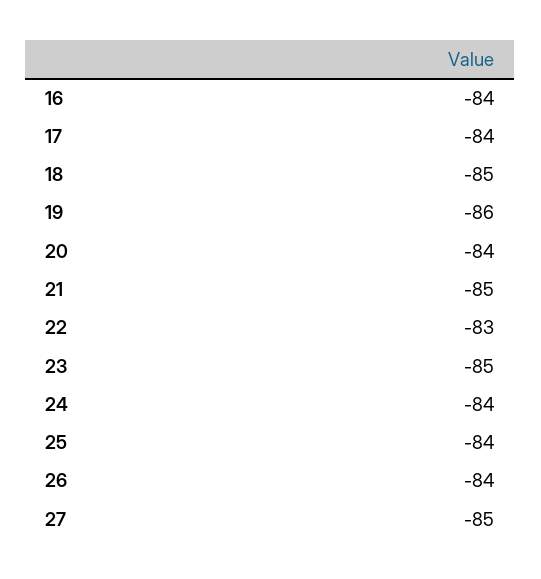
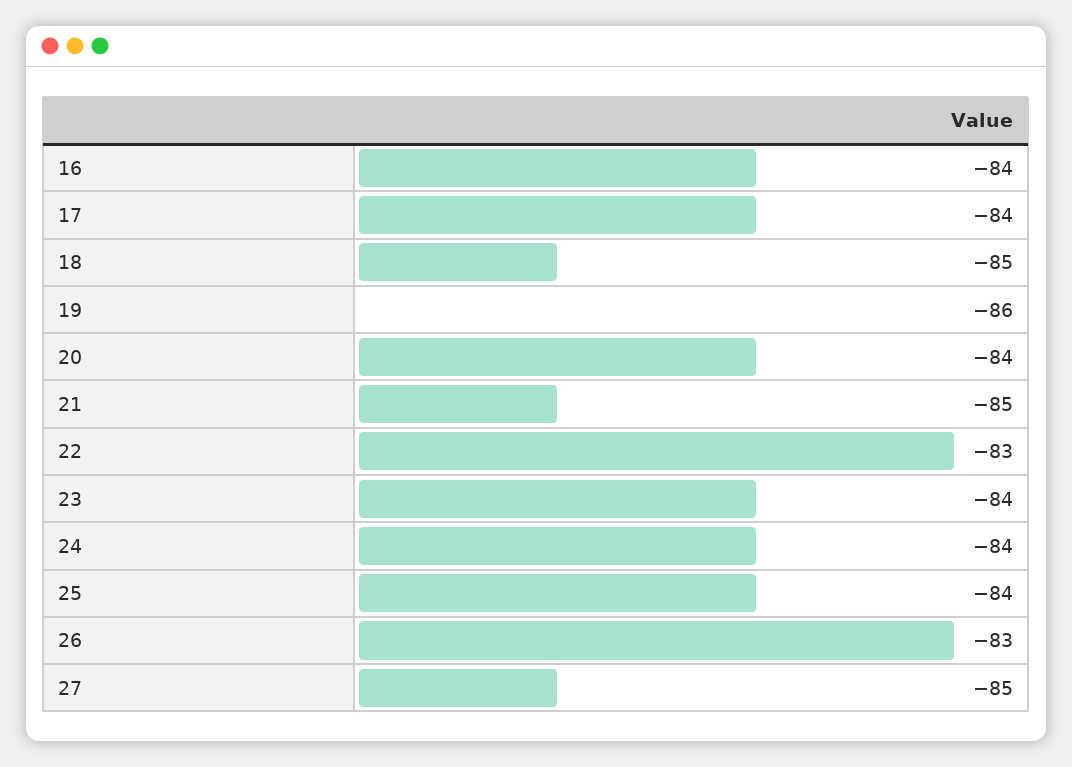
23: -85 -> -84
26: -84 -> -83

